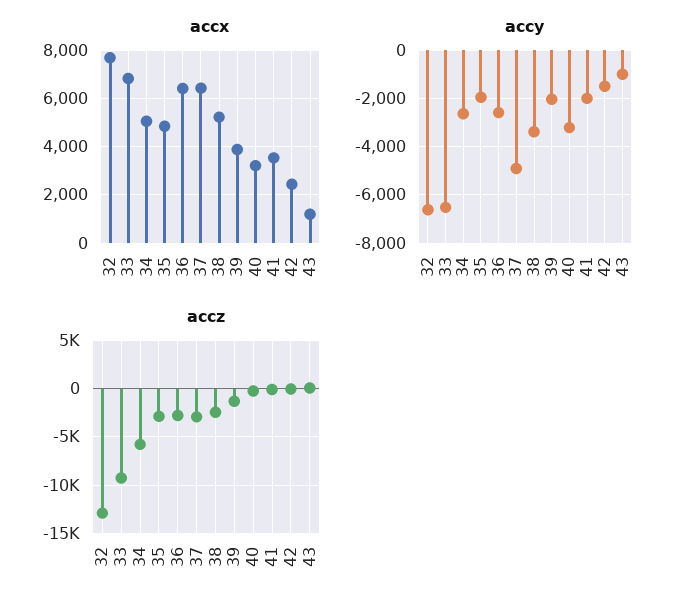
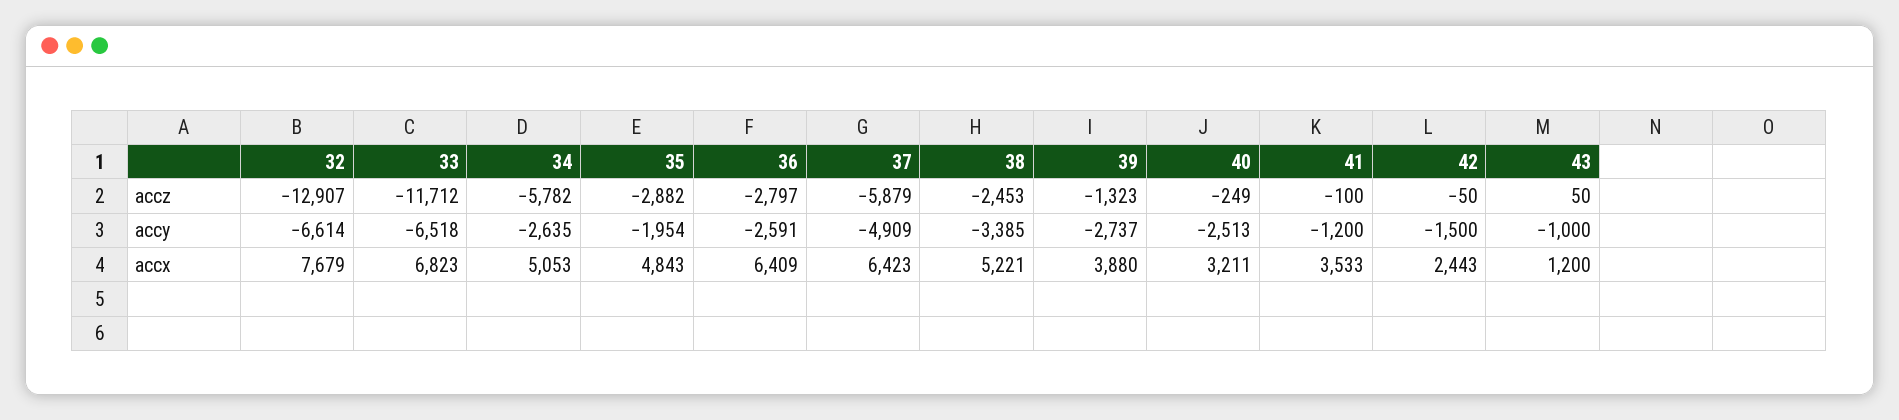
accy, 39: -2000 -> -2737
accy, 40: -3250 -> -2513
accy, 41: -2000 -> -1200
accz, 33: -9000 -> -11712
accz, 37: -3000 -> -5879

